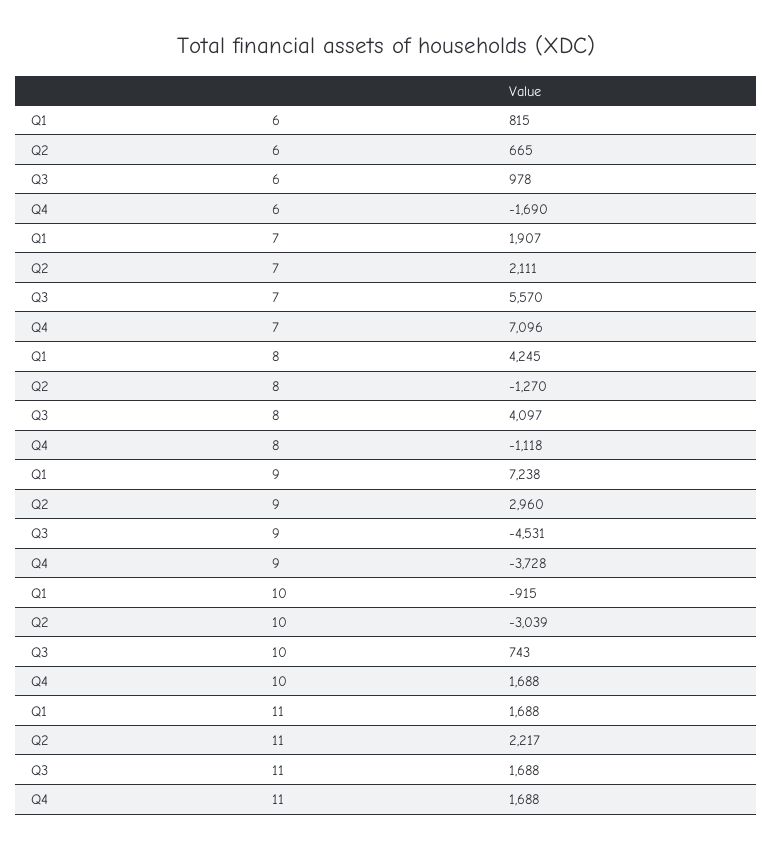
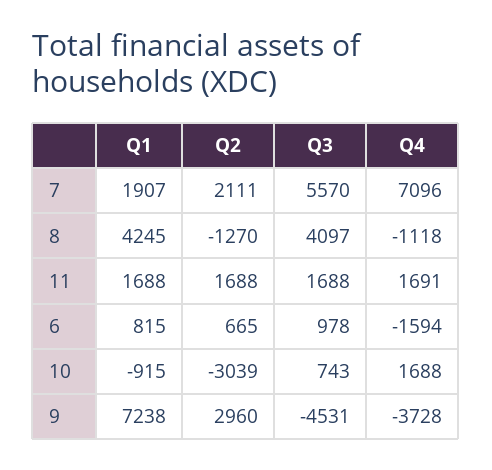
Q4, 6: -1690 -> -1594
Q2, 11: 2217 -> 1688
Q4, 11: 1688 -> 1691

